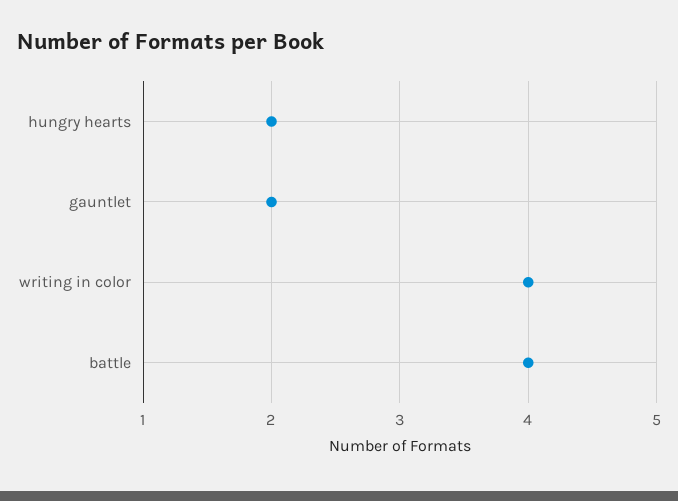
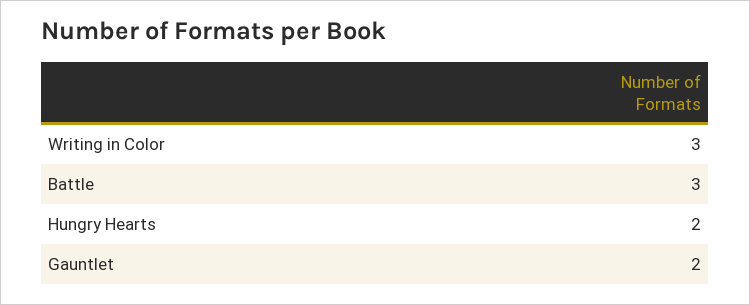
writing in color: 4 -> 3
battle: 4 -> 3

